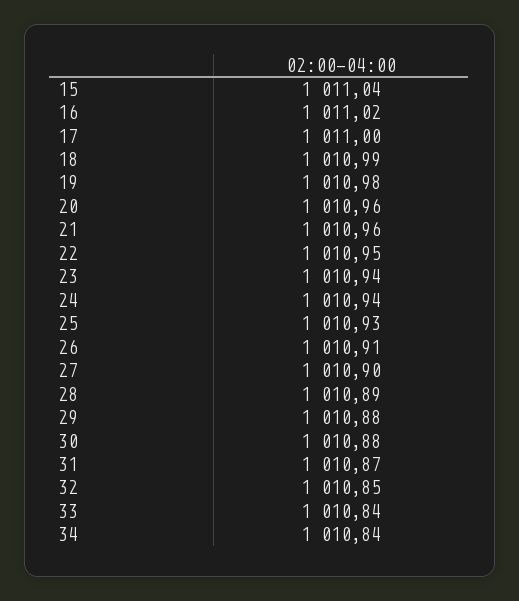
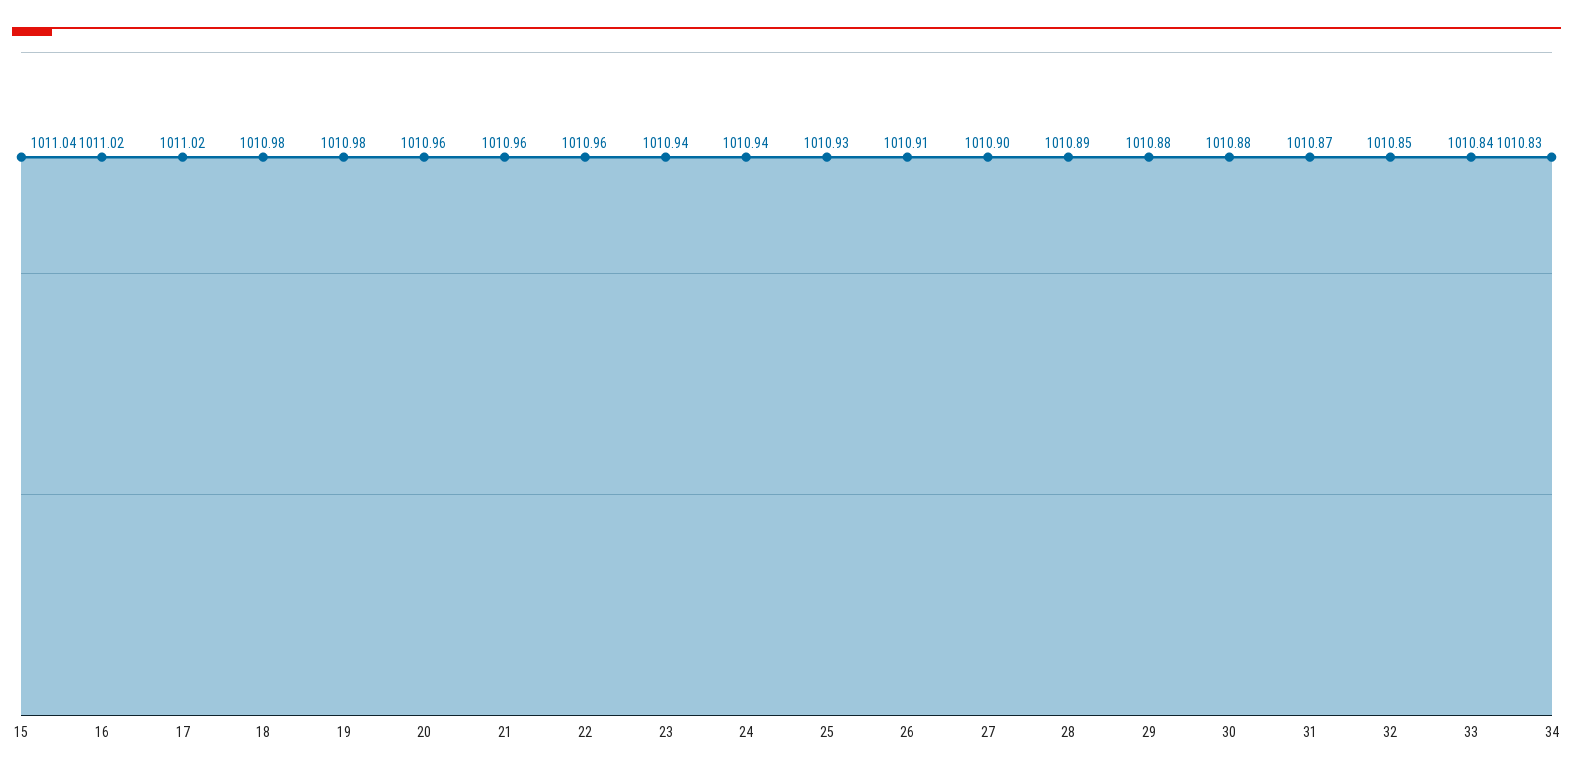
17: 1011 -> 1011.02
18: 1010.99 -> 1010.98
22: 1010.95 -> 1010.96
34: 1010.84 -> 1010.83

